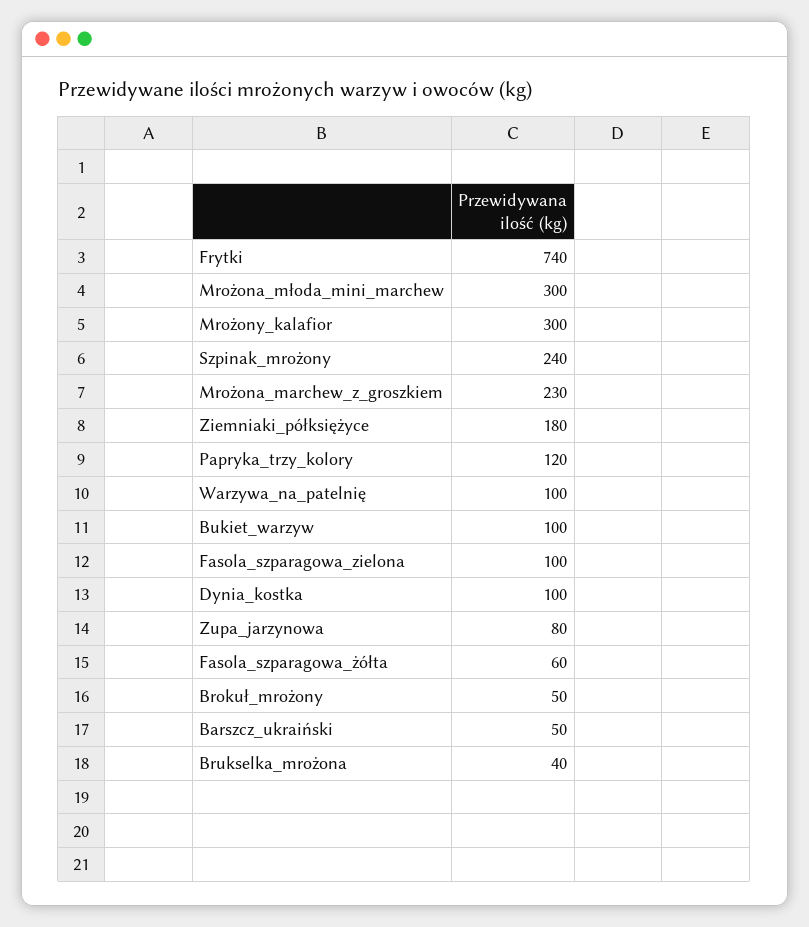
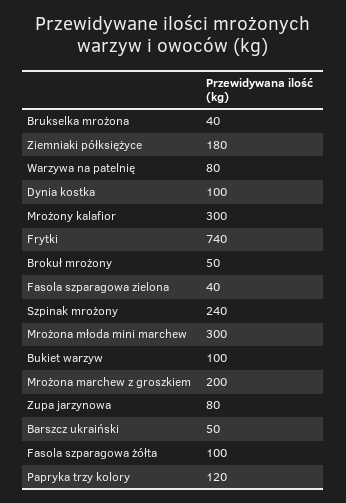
Mrożona_marchew_z_groszkiem: 230 -> 200
Warzywa_na_patelnię: 100 -> 80
Fasola_szparagowa_zielona: 100 -> 40
Fasola_szparagowa_żółta: 60 -> 100

